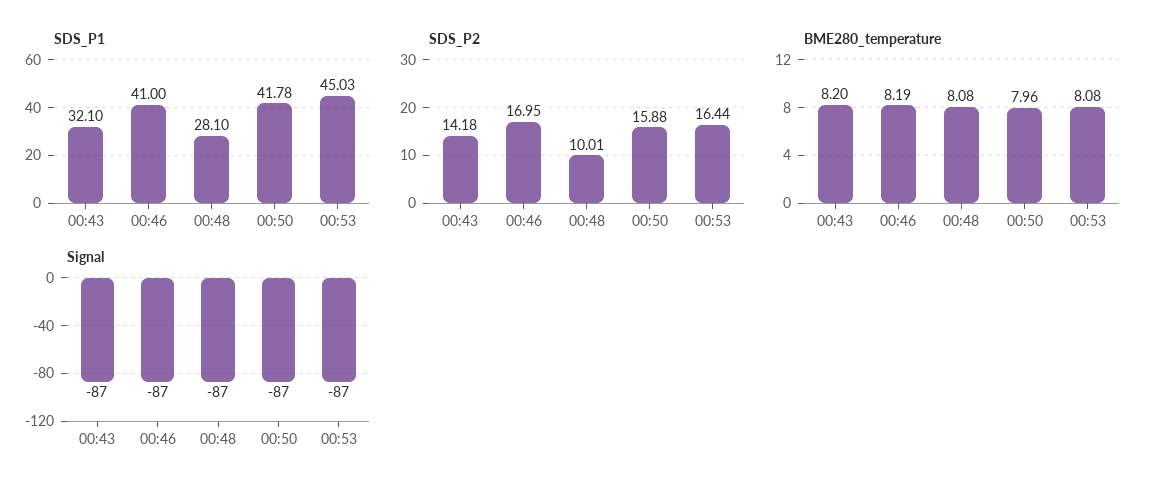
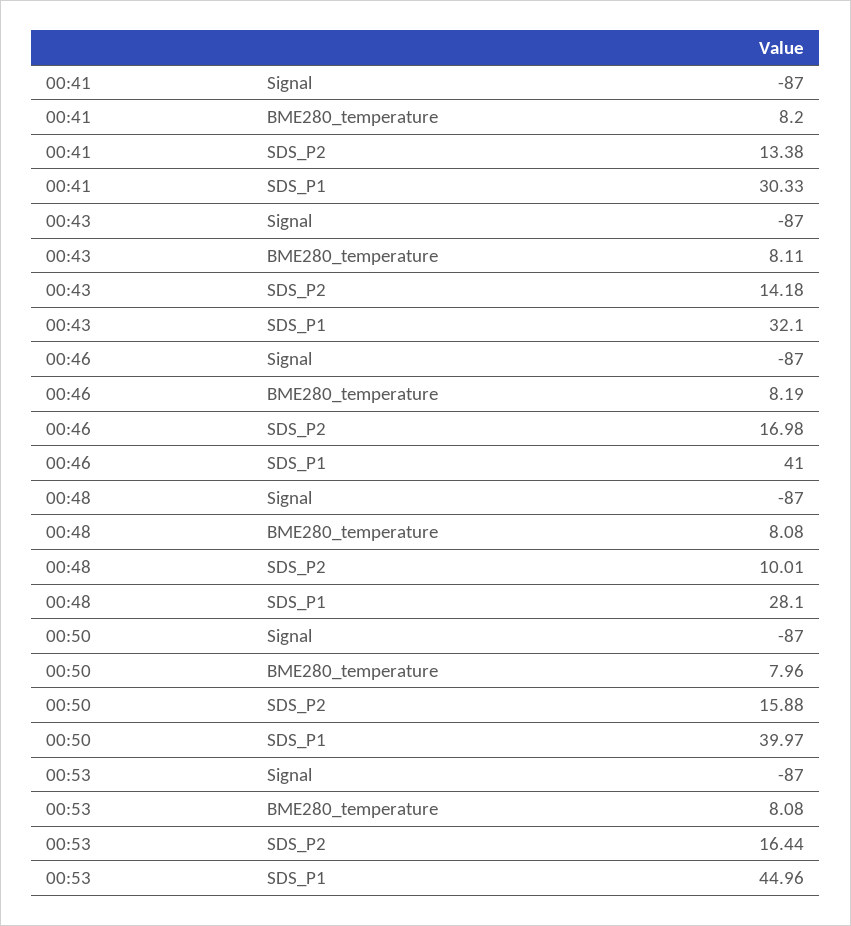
SDS_P1, 00:50: 41.78 -> 39.97
SDS_P1, 00:53: 45.03 -> 44.96
SDS_P2, 00:46: 16.95 -> 16.98
BME280_temperature, 00:43: 8.2 -> 8.11
Signal, 00:41: none -> -87
BME280_temperature, 00:41: none -> 8.2
SDS_P2, 00:41: none -> 13.38
SDS_P1, 00:41: none -> 30.33

